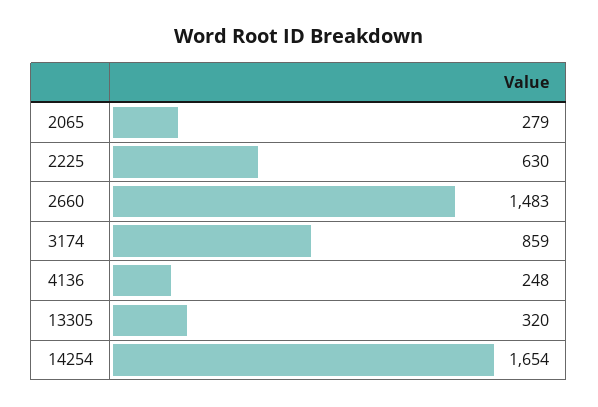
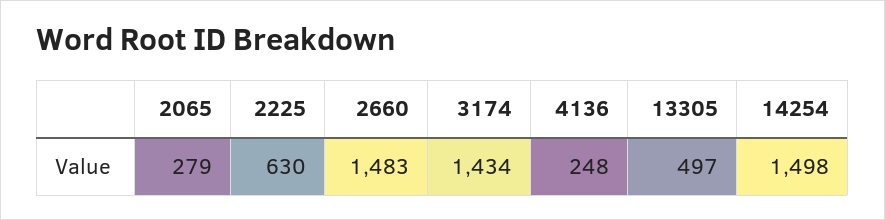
3174: 859 -> 1434
13305: 320 -> 497
14254: 1654 -> 1498

